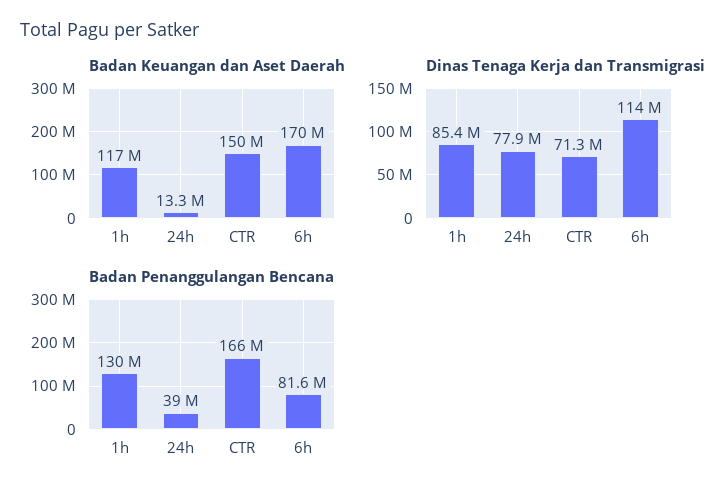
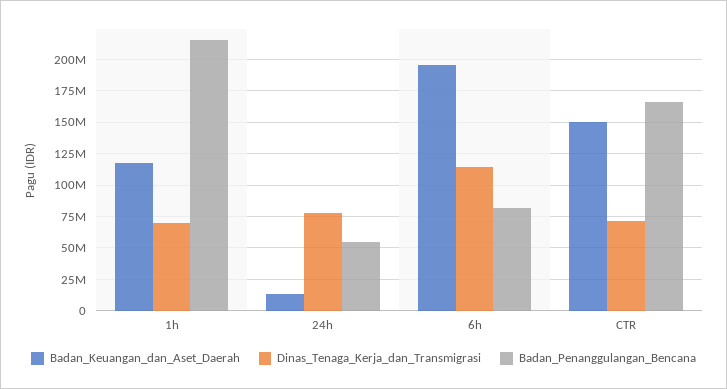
Badan Keuangan dan Aset Daerah, 6h: 170000000 -> 195000000
Dinas Tenaga Kerja dan Transmigrasi, 1h: 85400000 -> 70000000
Badan Penanggulangan Bencana, 1h: 130000000 -> 215000000
Badan Penanggulangan Bencana, 24h: 39000000 -> 55000000

